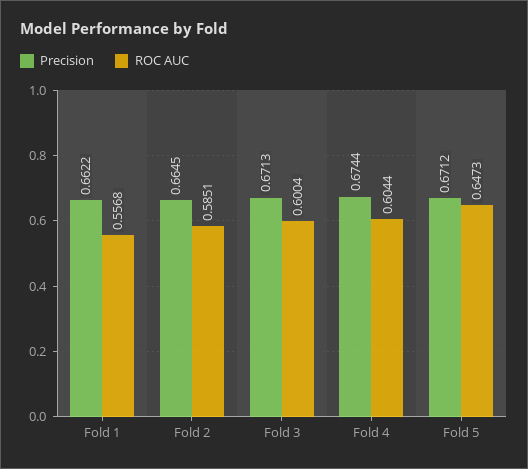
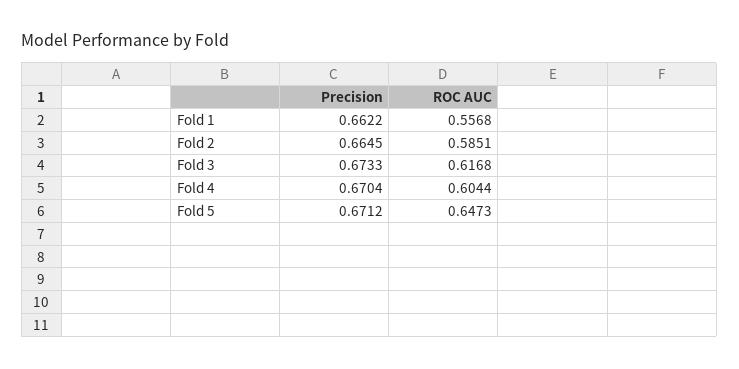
Precision, Fold 3: 0.6713 -> 0.6733
ROC AUC, Fold 3: 0.6004 -> 0.6168
Precision, Fold 4: 0.6744 -> 0.6704

